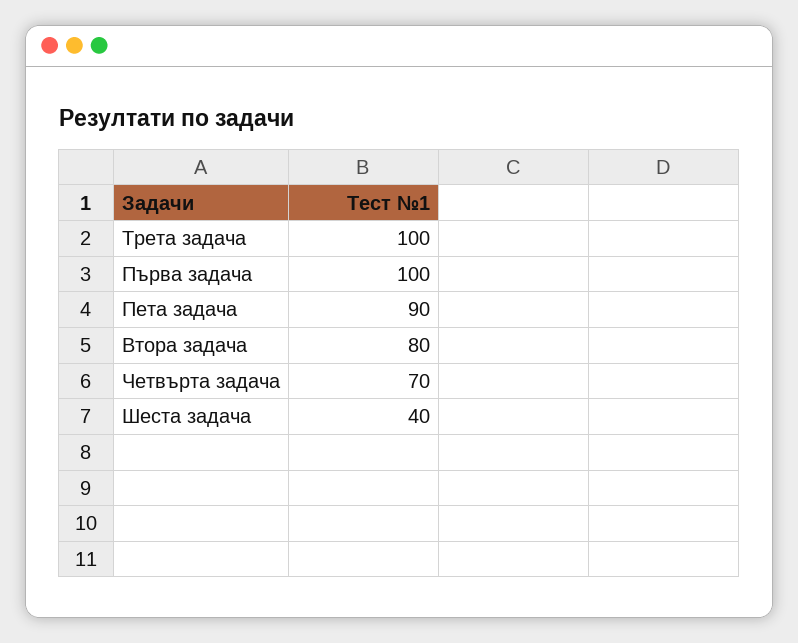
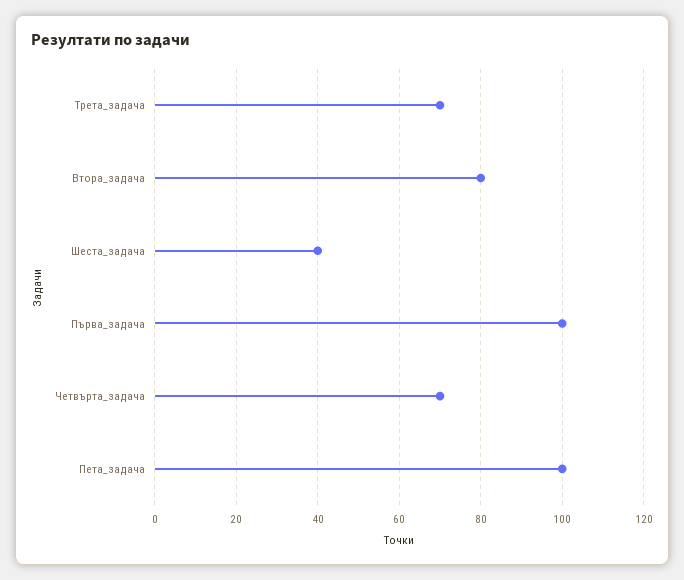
Трета задача: 100 -> 70
Пета задача: 90 -> 100

